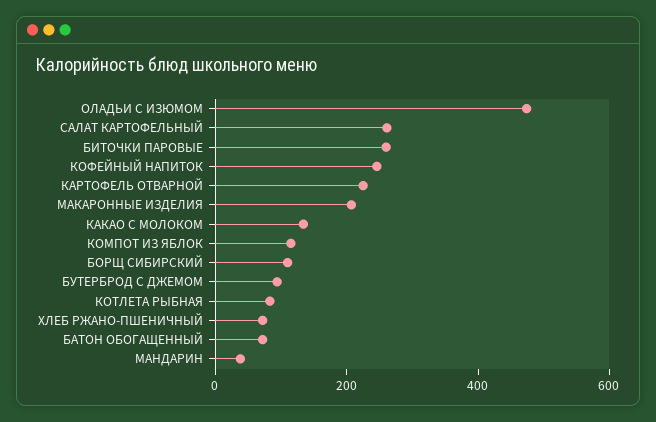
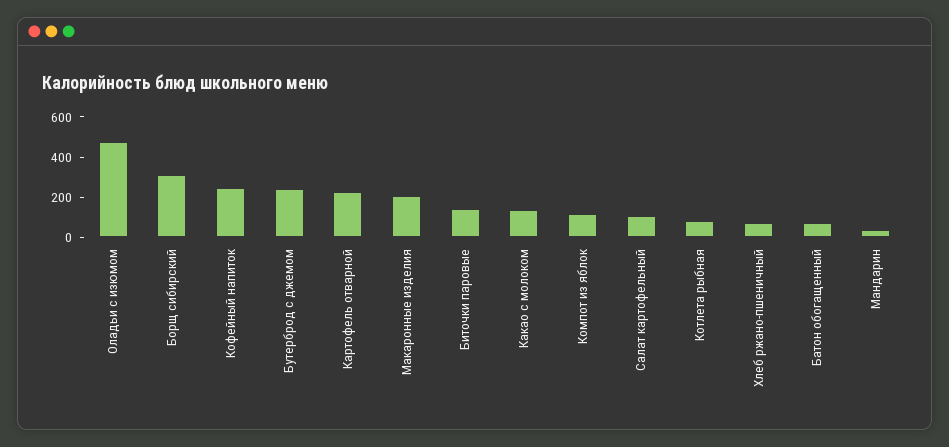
САЛАТ КАРТОФЕЛЬНЫЙ: 250 -> 100
БИТОЧКИ ПАРОВЫЕ: 250 -> 150
БОРЩ СИБИРСКИЙ: 100 -> 300
БУТЕРБРОД С ДЖЕМОМ: 100 -> 250

